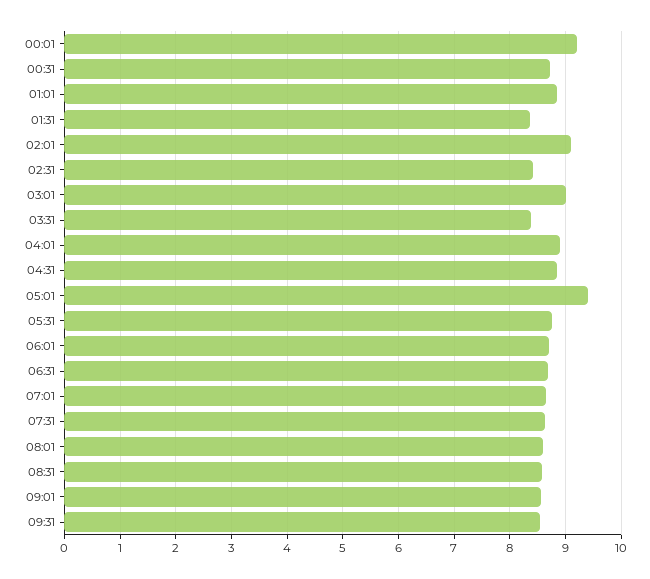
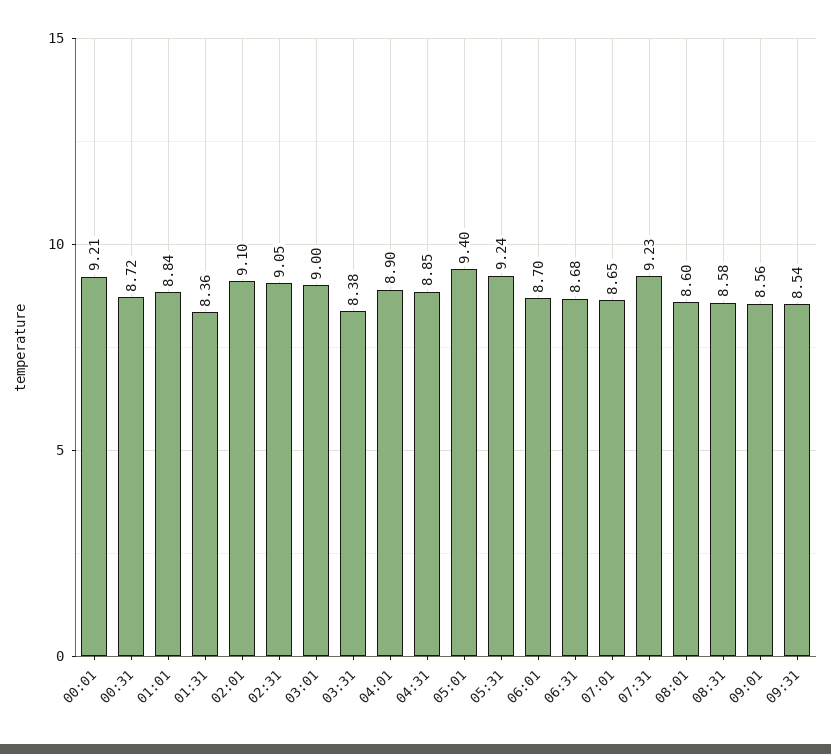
02:31: 8.4 -> 9.05
05:31: 8.8 -> 9.24
07:31: 8.6 -> 9.23

